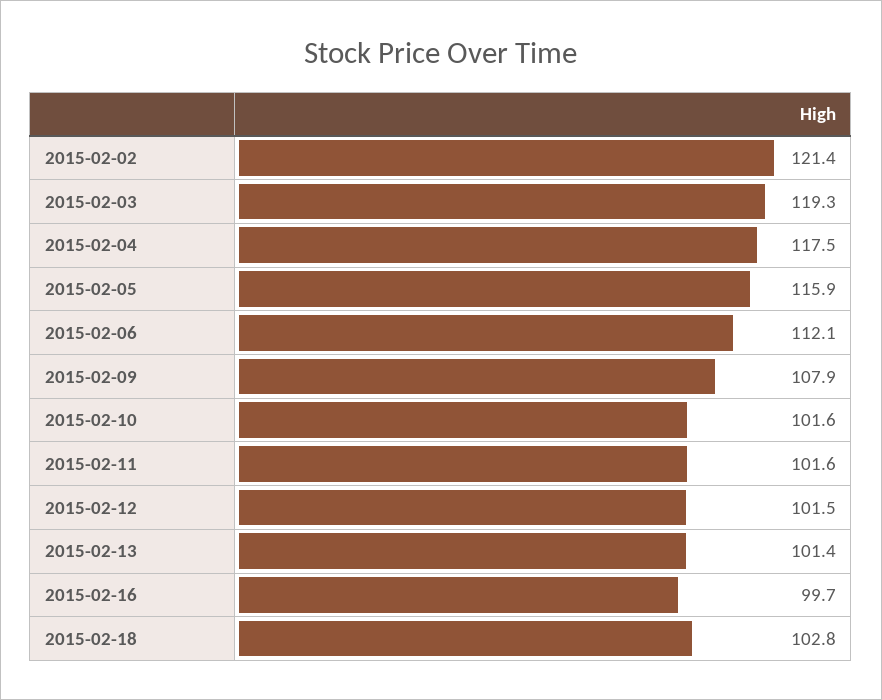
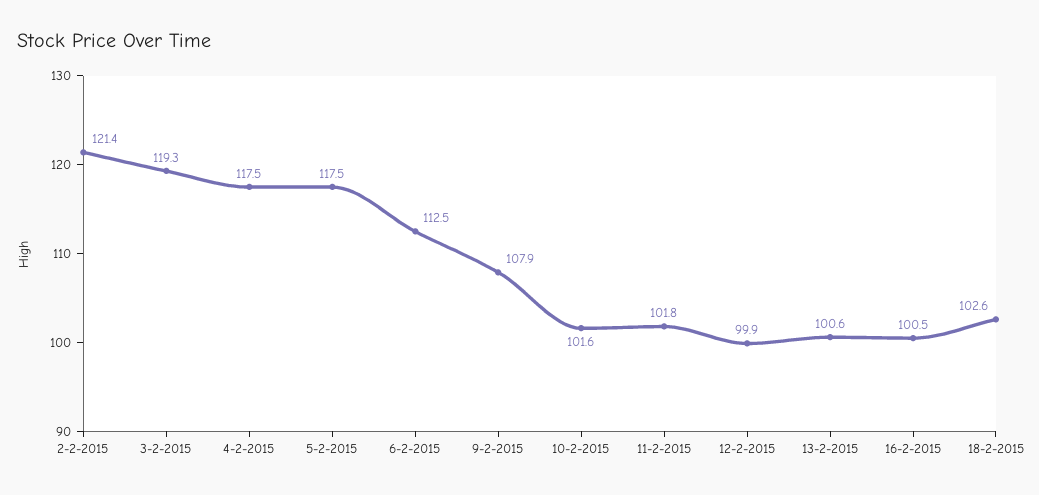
2015-02-05: 115.9 -> 117.5
2015-02-06: 112.1 -> 112.5
2015-02-11: 101.6 -> 101.8
2015-02-12: 101.5 -> 99.9
2015-02-13: 101.4 -> 100.6
2015-02-16: 99.7 -> 100.5
2015-02-18: 102.8 -> 102.6

